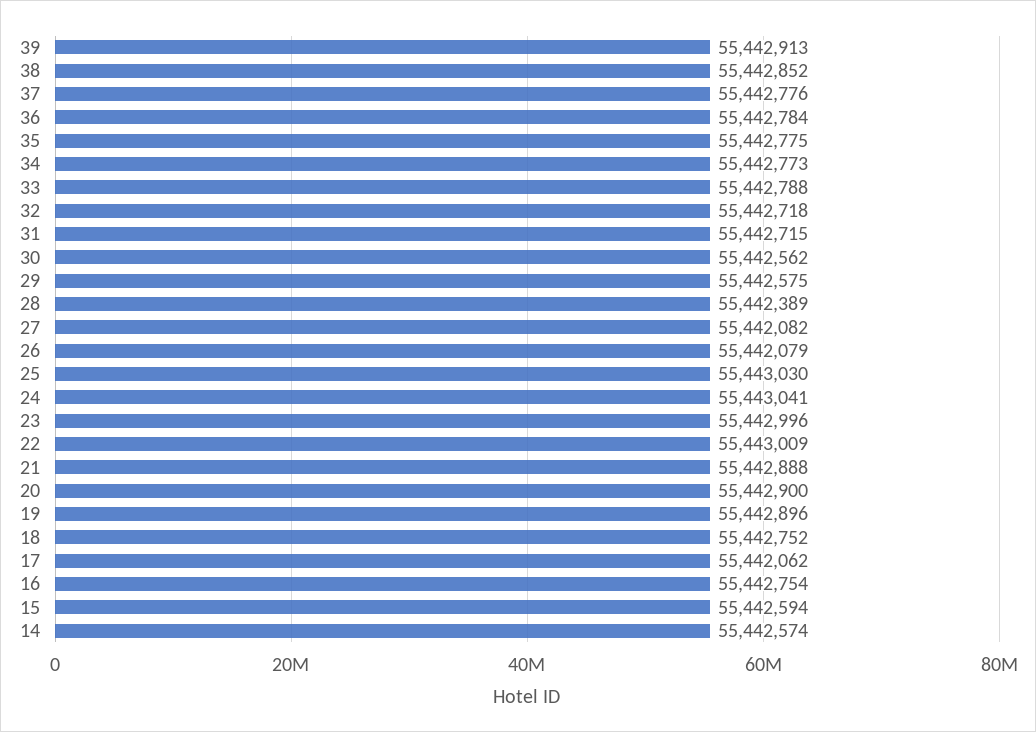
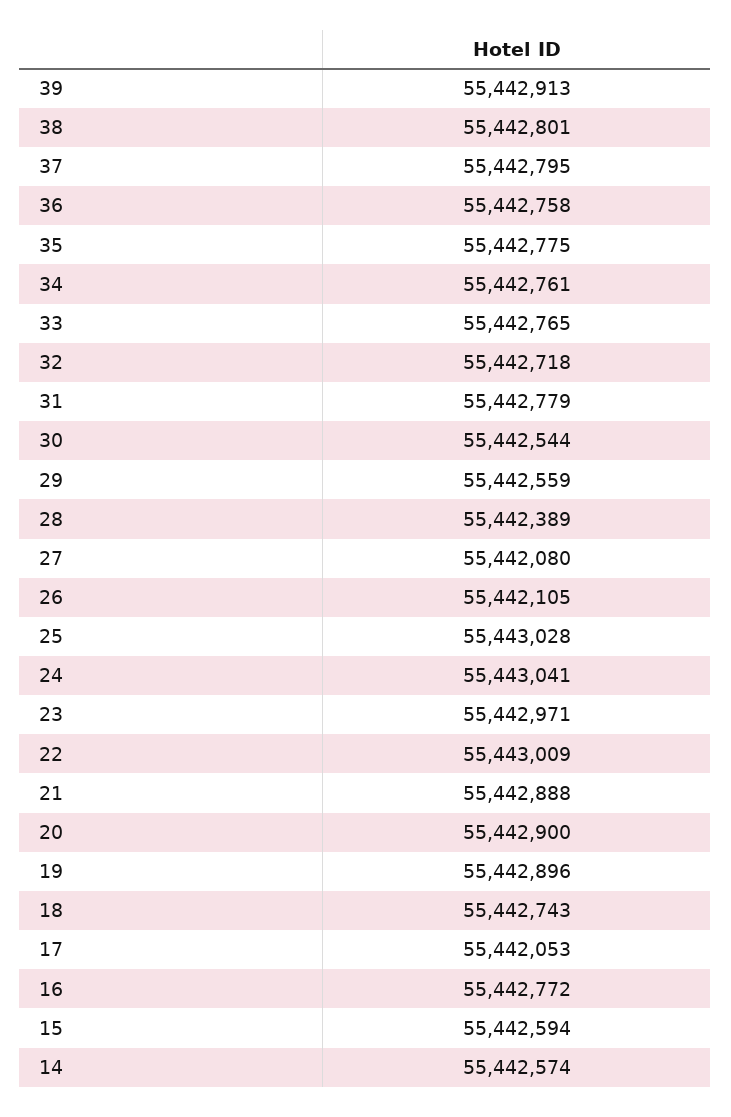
38: 55442852 -> 55442801
37: 55442776 -> 55442795
36: 55442784 -> 55442758
34: 55442773 -> 55442761
33: 55442788 -> 55442765
31: 55442715 -> 55442779
30: 55442562 -> 55442544
29: 55442575 -> 55442559
27: 55442082 -> 55442080
26: 55442079 -> 55442105
25: 55443030 -> 55443028
23: 55442996 -> 55442971
18: 55442752 -> 55442743
17: 55442062 -> 55442053
16: 55442754 -> 55442772

